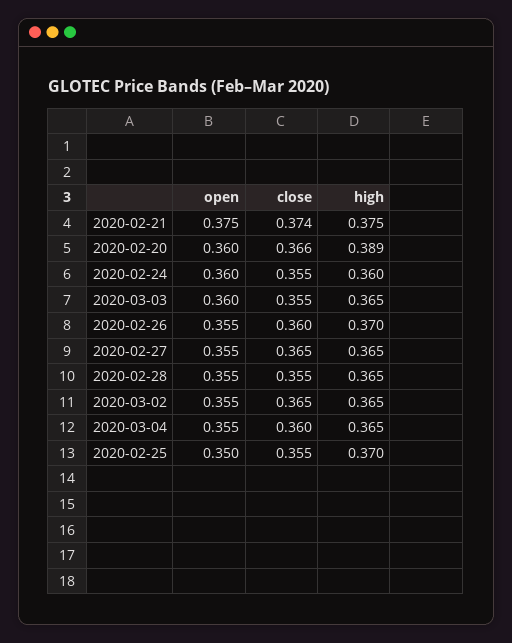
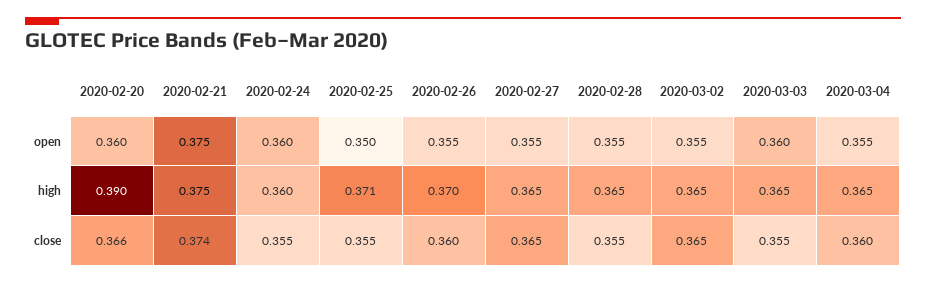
high, 2020-02-20: 0.389 -> 0.39
high, 2020-02-25: 0.37 -> 0.371

